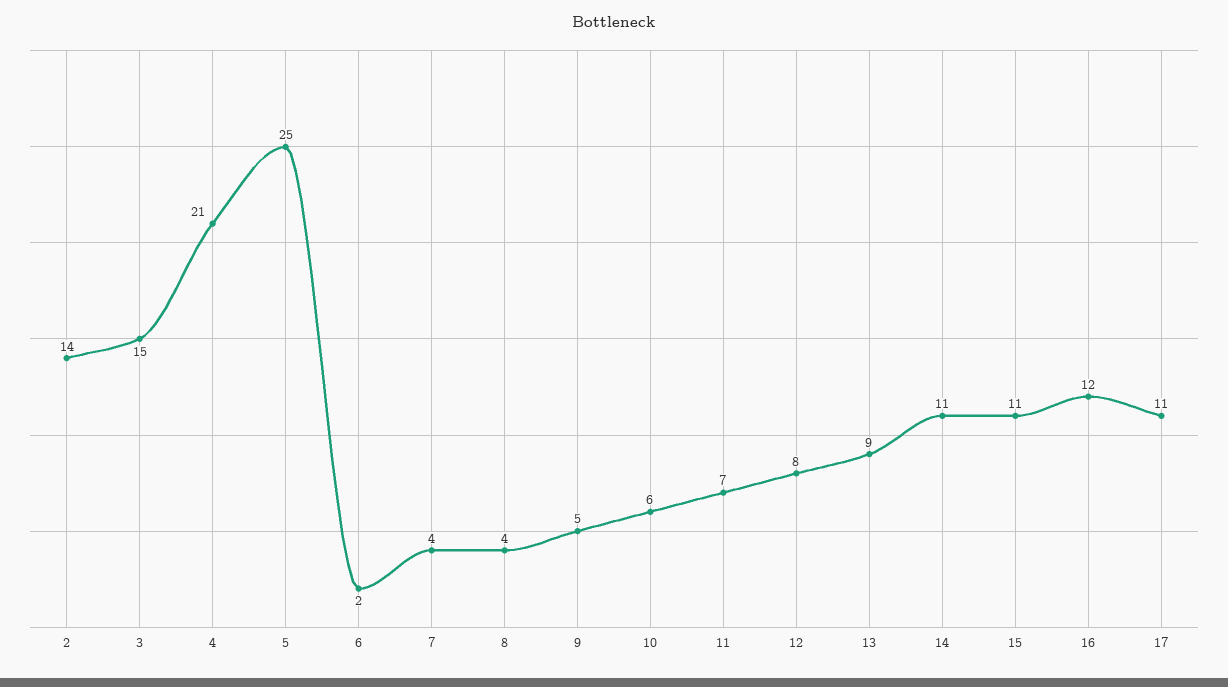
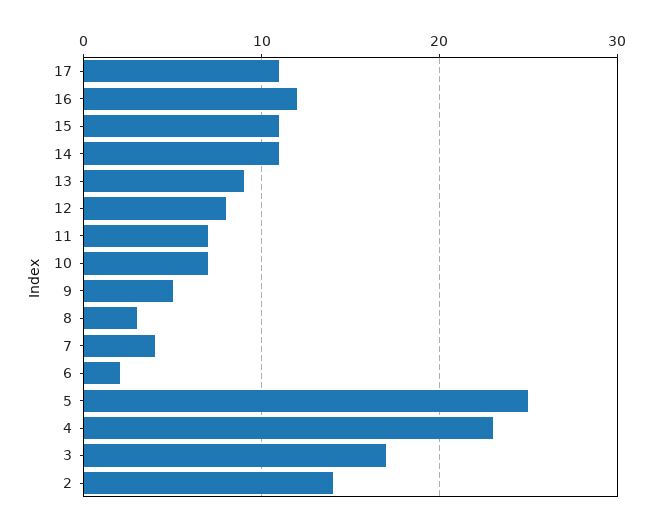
3: 15 -> 17
4: 21 -> 23
8: 4 -> 3
10: 6 -> 7

